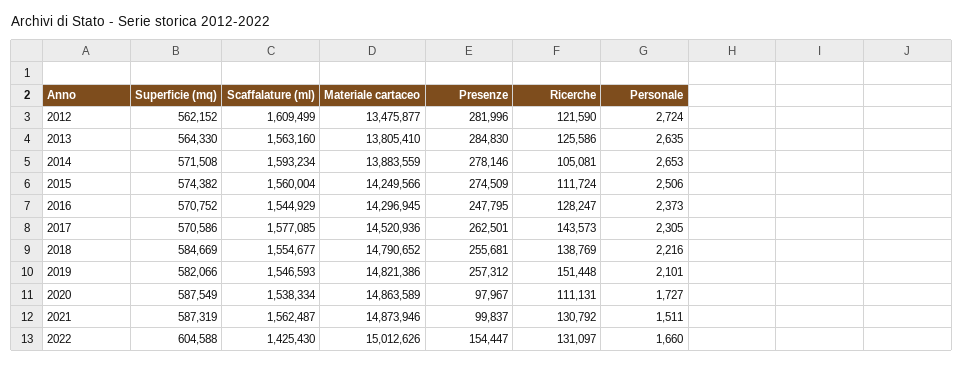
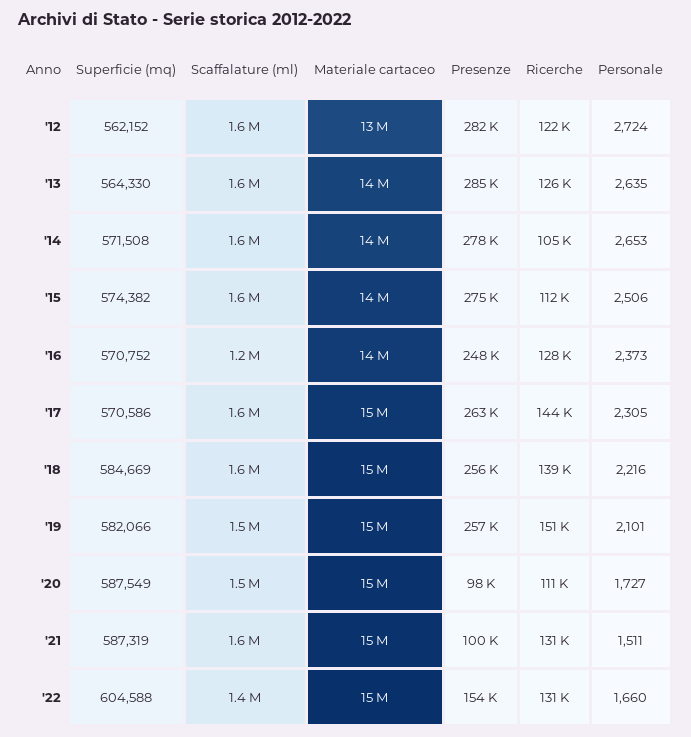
Scaffalature (ml), 2016: 1544929 -> 1200000

